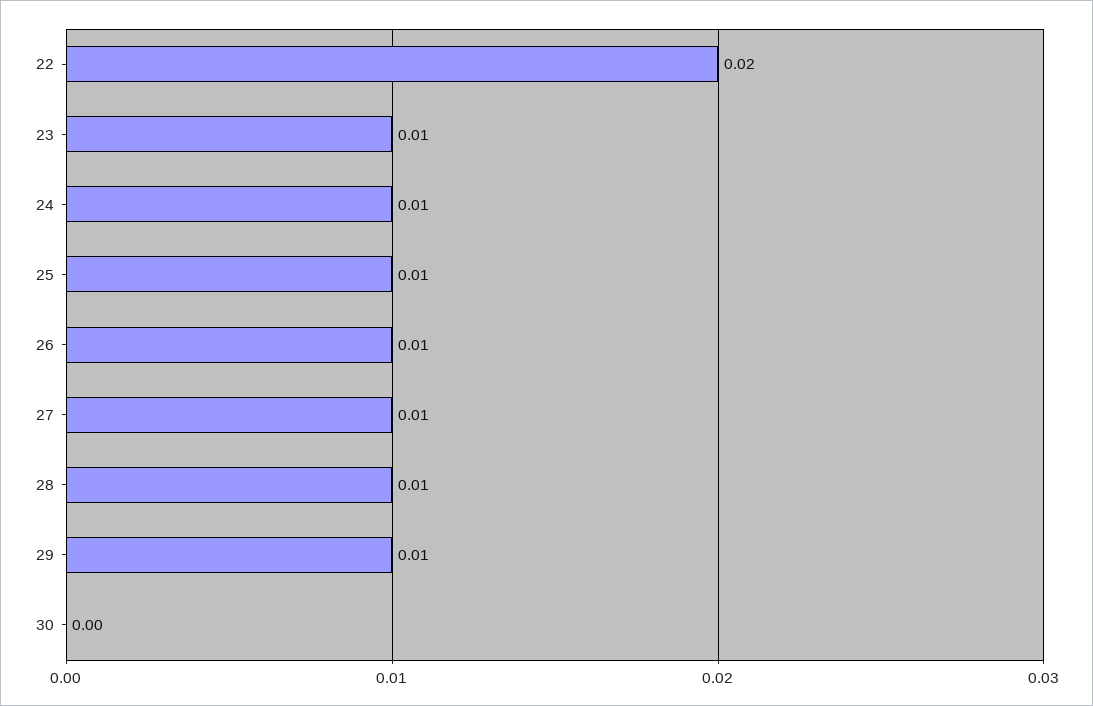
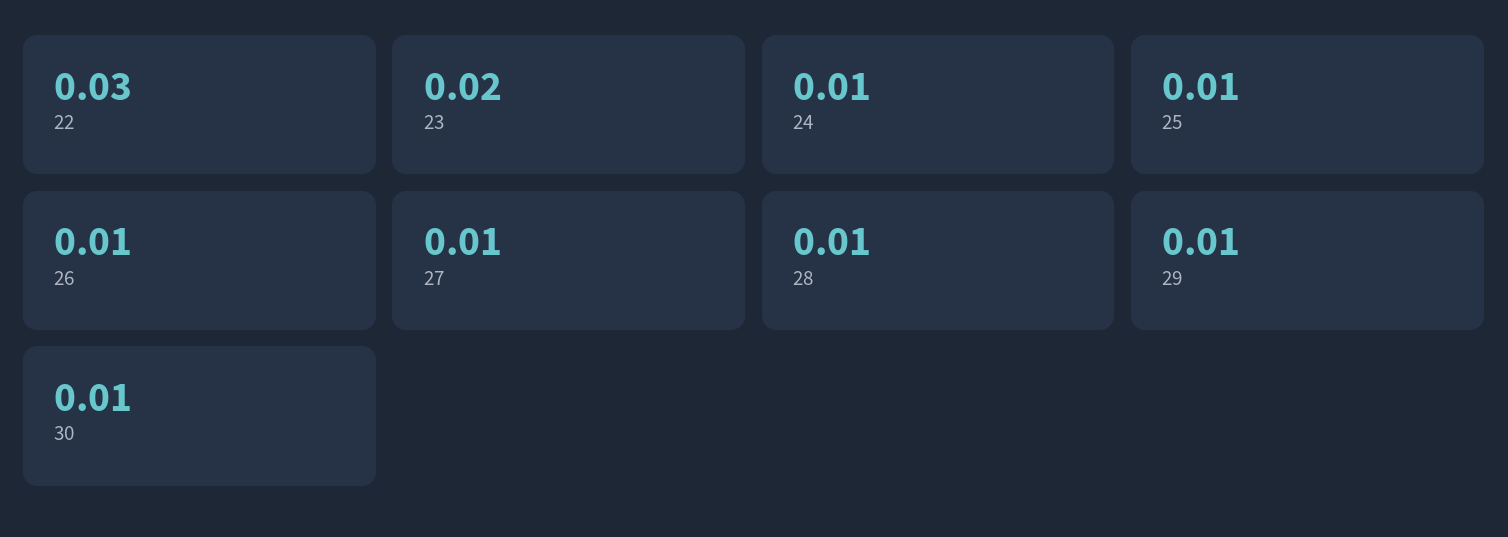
22: 0.02 -> 0.03
23: 0.01 -> 0.02
30: 0 -> 0.01

